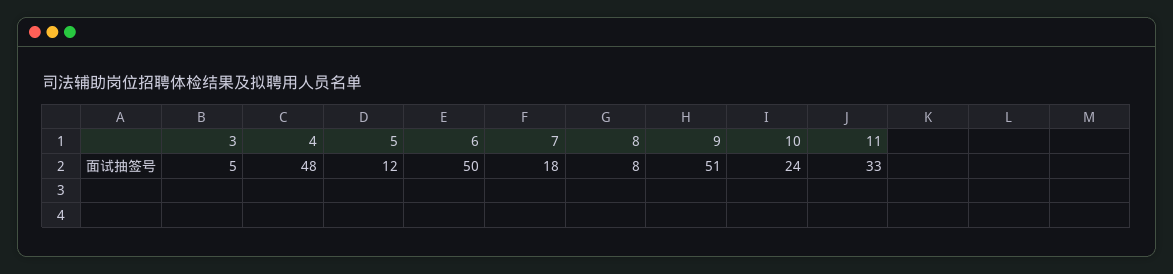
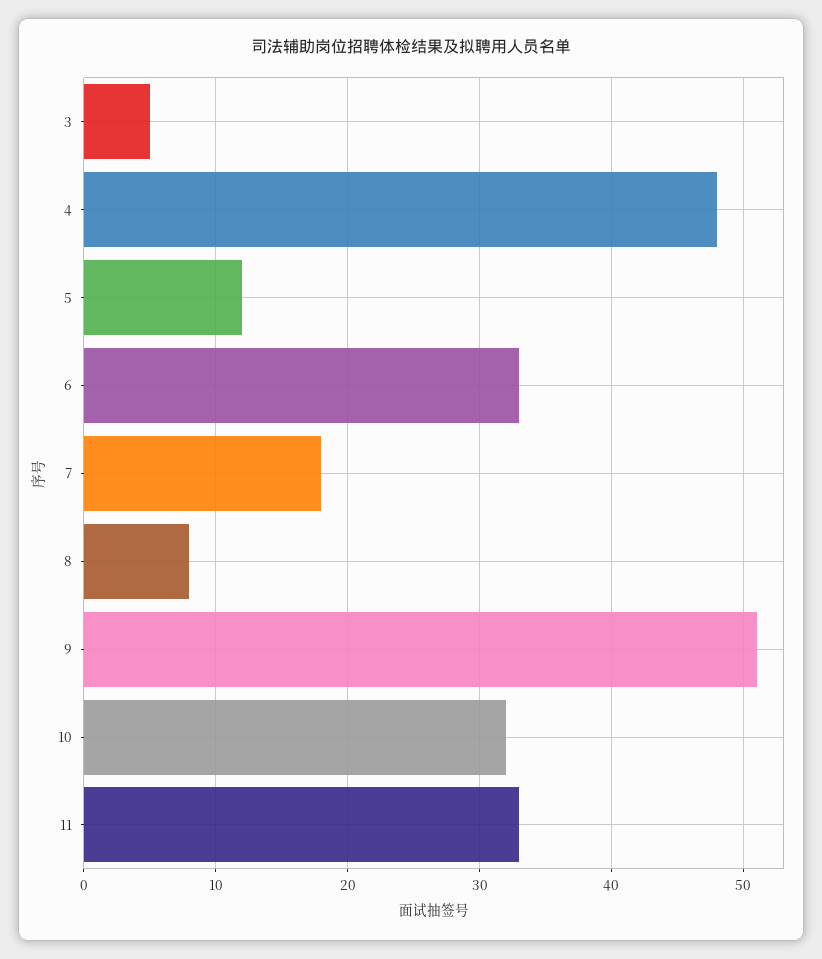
6: 50 -> 33
10: 24 -> 32

